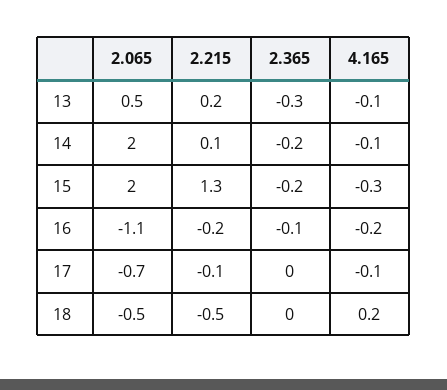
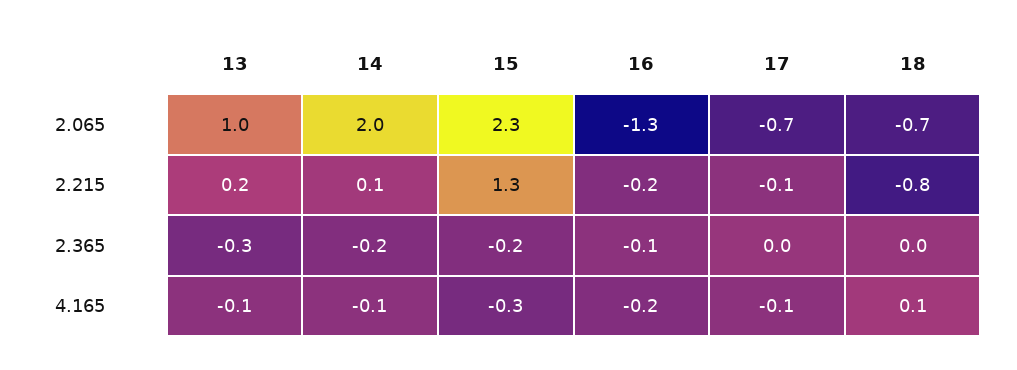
2.065, 13: 0.5 -> 1
2.065, 15: 2 -> 2.3
2.065, 16: -1.1 -> -1.3
2.065, 18: -0.5 -> -0.7
2.215, 18: -0.5 -> -0.8
4.165, 18: 0.2 -> 0.1

